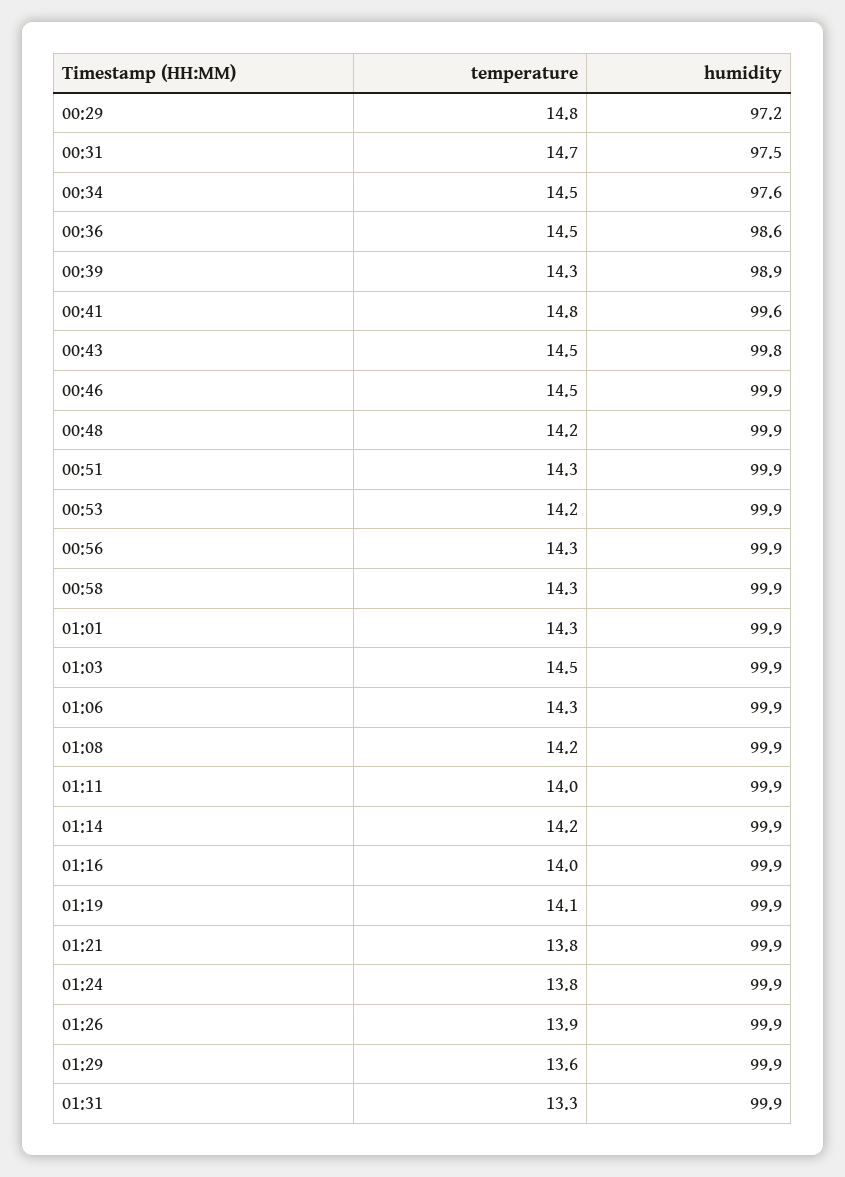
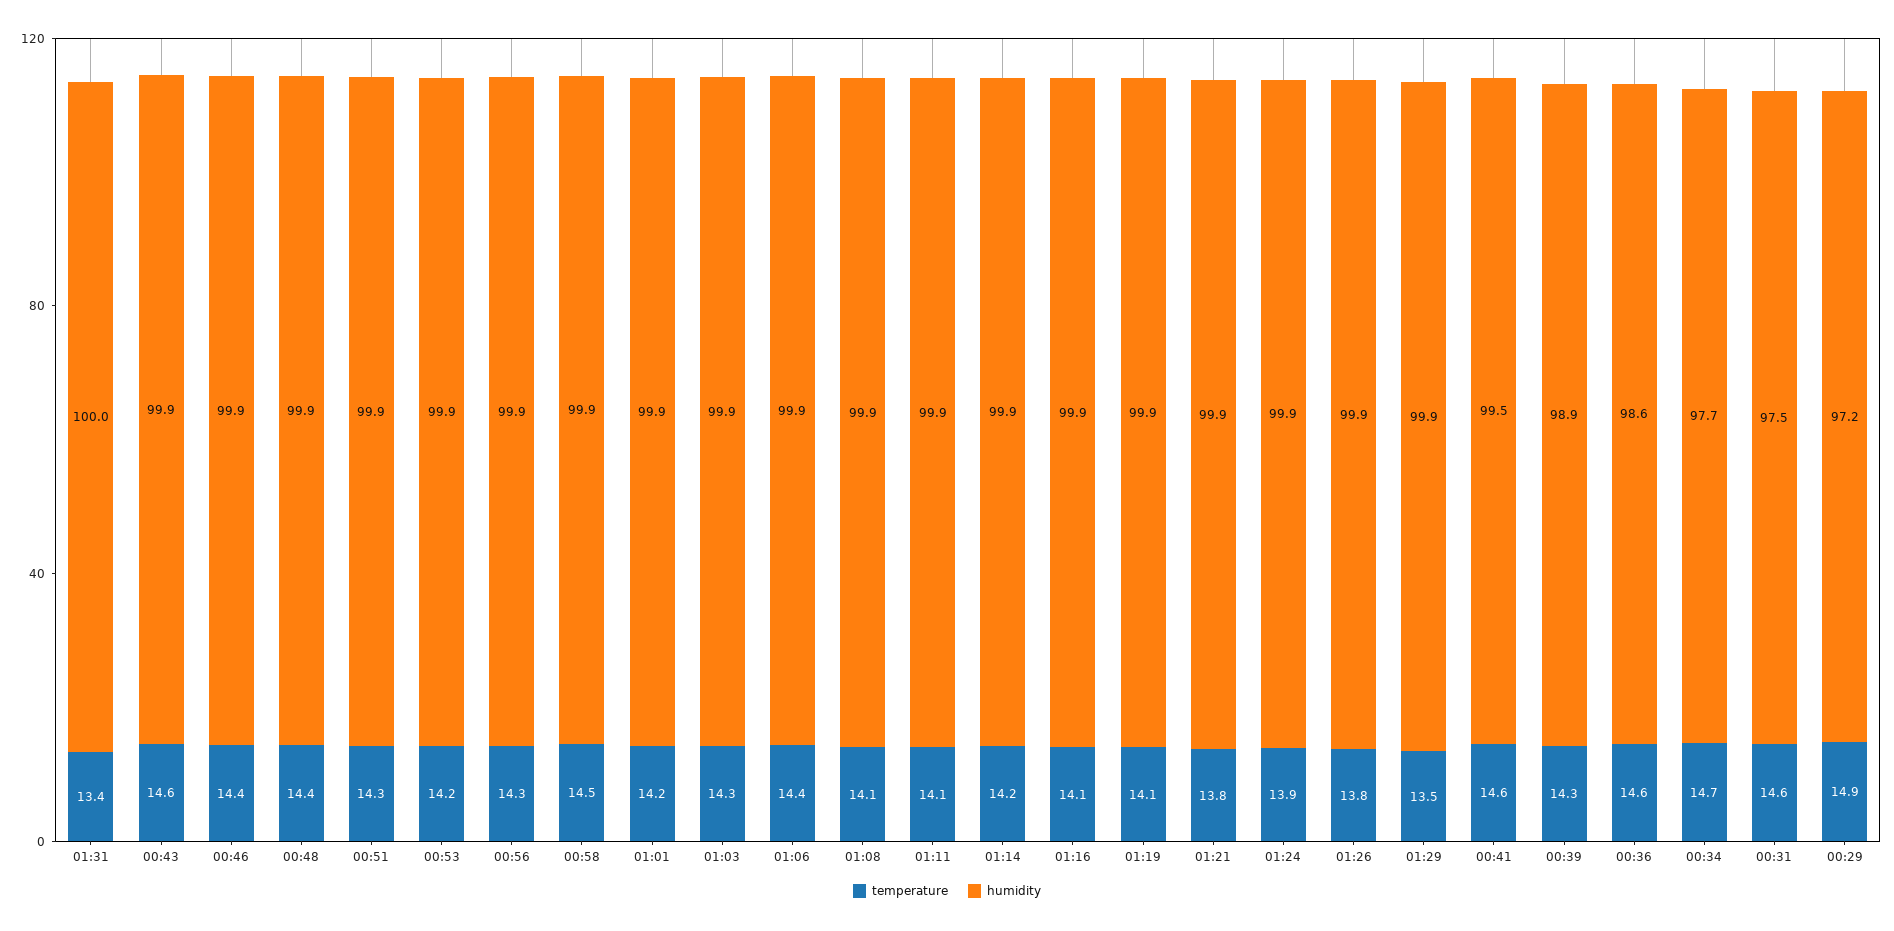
temperature, 00:29: 14.8 -> 14.9
temperature, 00:31: 14.7 -> 14.6
temperature, 00:34: 14.5 -> 14.7
humidity, 00:34: 97.6 -> 97.7
temperature, 00:36: 14.5 -> 14.6
temperature, 00:41: 14.8 -> 14.6
humidity, 00:41: 99.6 -> 99.5
temperature, 00:43: 14.5 -> 14.6
humidity, 00:43: 99.8 -> 99.9
temperature, 00:46: 14.5 -> 14.4
temperature, 00:48: 14.2 -> 14.4
temperature, 00:58: 14.3 -> 14.5
temperature, 01:01: 14.3 -> 14.2
temperature, 01:03: 14.5 -> 14.3
temperature, 01:06: 14.3 -> 14.4
temperature, 01:08: 14.2 -> 14.1
temperature, 01:11: 14 -> 14.1
temperature, 01:16: 14 -> 14.1
temperature, 01:24: 13.8 -> 13.9
temperature, 01:26: 13.9 -> 13.8
temperature, 01:29: 13.6 -> 13.5
temperature, 01:31: 13.3 -> 13.4
humidity, 01:31: 99.9 -> 100

